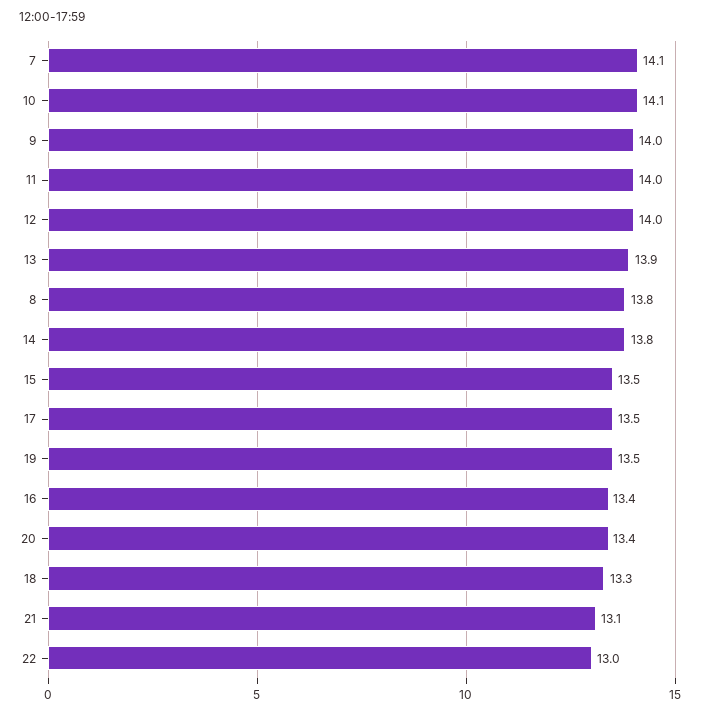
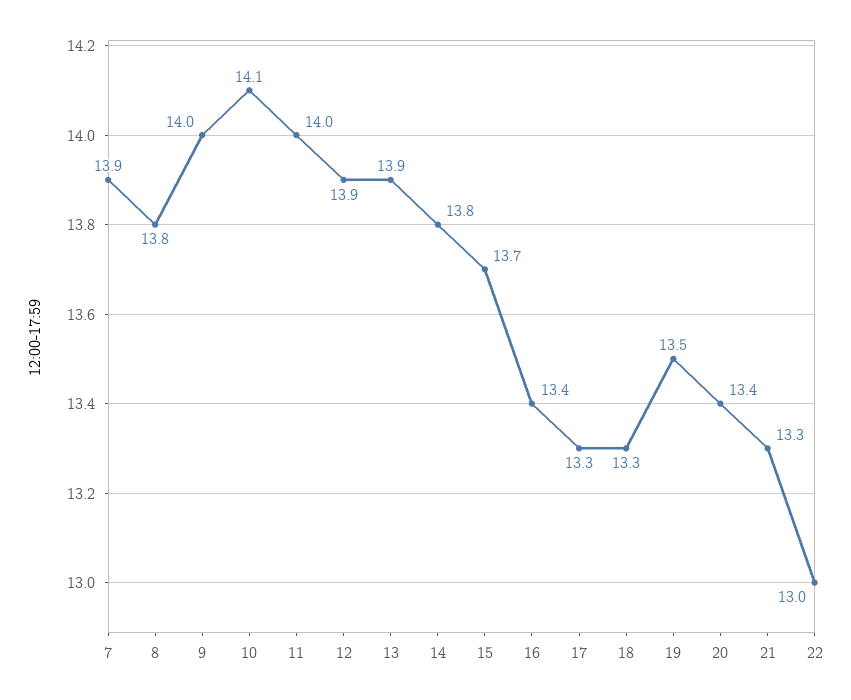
7: 14.1 -> 13.9
12: 14 -> 13.9
15: 13.5 -> 13.7
17: 13.5 -> 13.3
21: 13.1 -> 13.3

